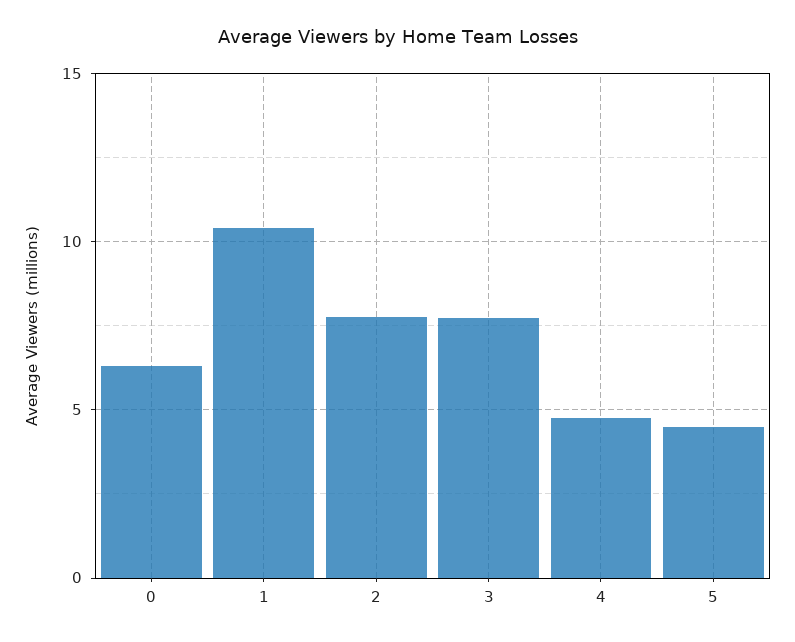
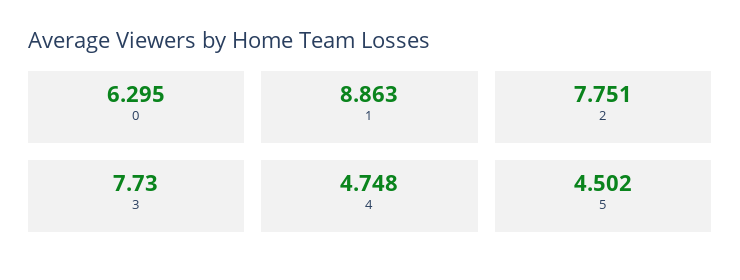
1: 10.5 -> 8.863

